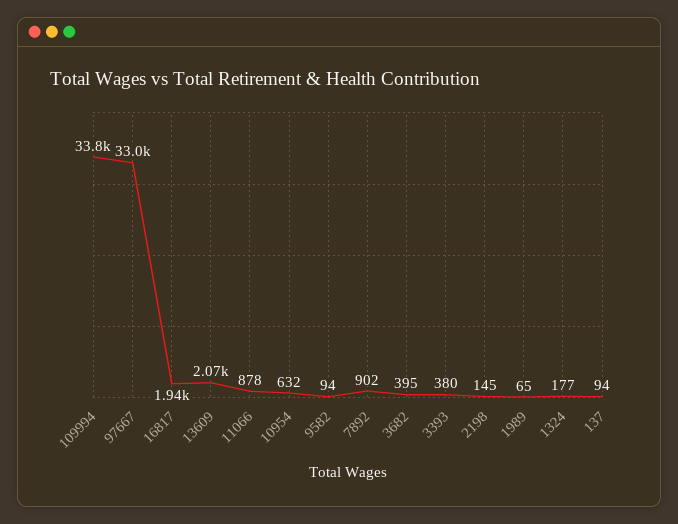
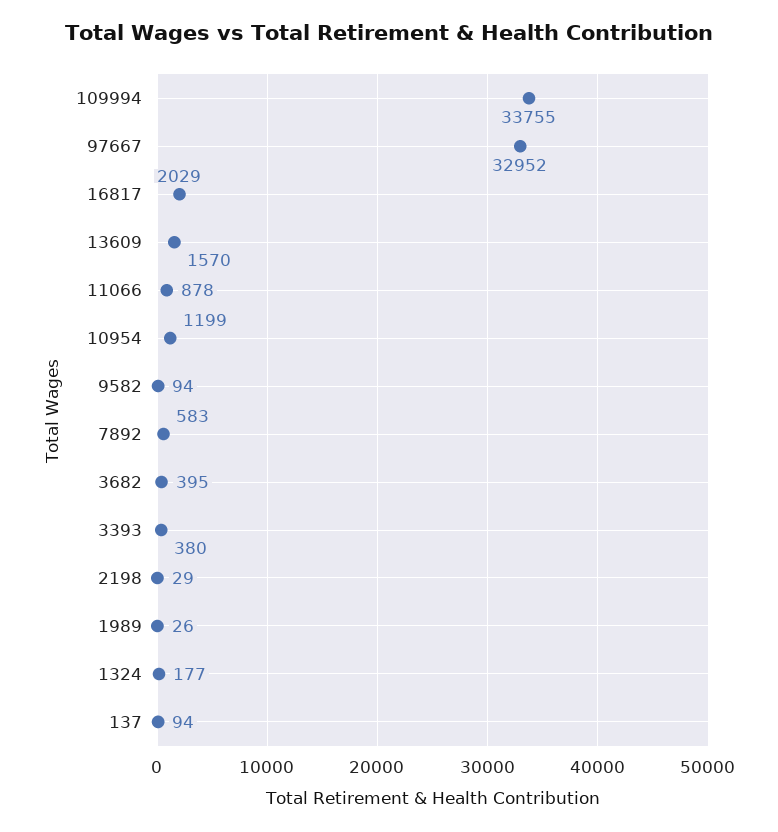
16817: 1940 -> 2029
13609: 2070 -> 1570
10954: 632 -> 1199
7892: 902 -> 583
2198: 145 -> 29
1989: 65 -> 26

